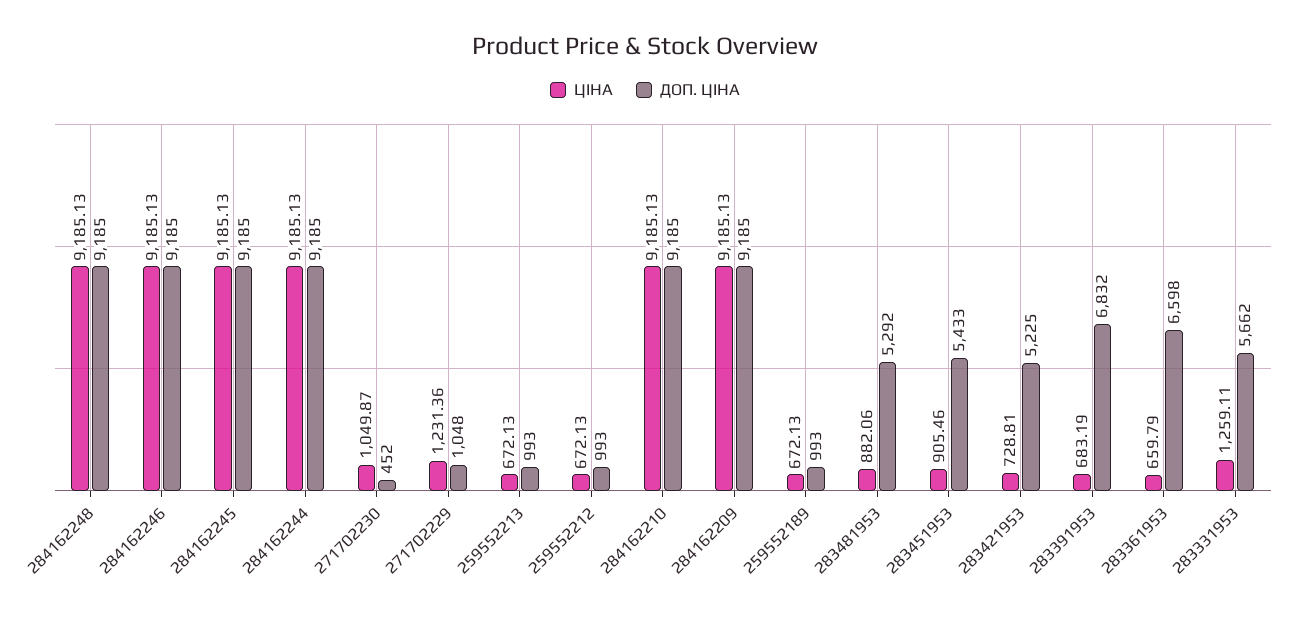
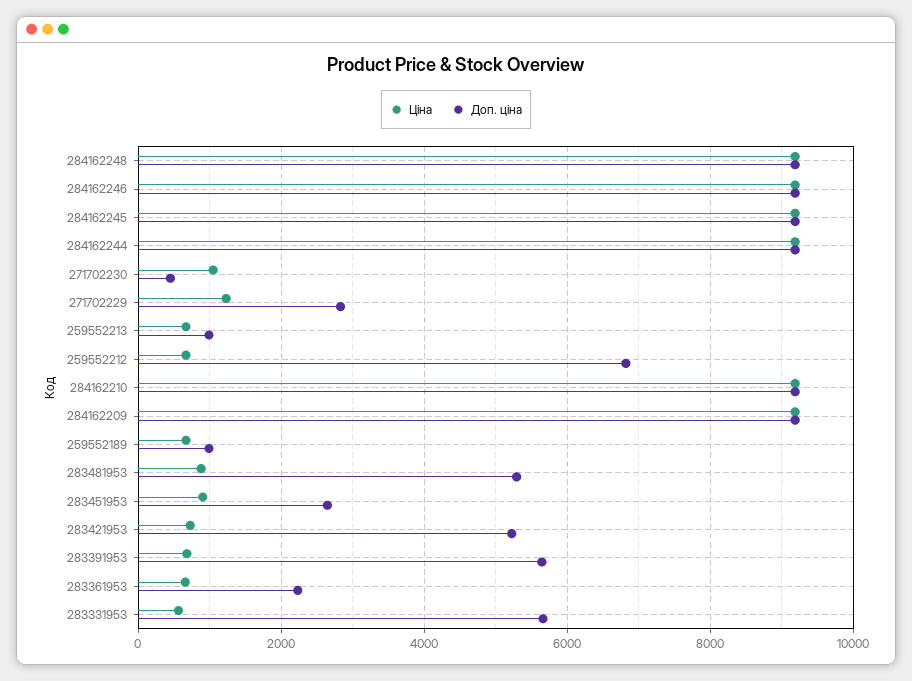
ДОП. ЦІНА, 271702229: 1048 -> 2800
ДОП. ЦІНА, 259552212: 993 -> 6800
ДОП. ЦІНА, 283451953: 5433 -> 2600
ДОП. ЦІНА, 283391953: 6832 -> 5600
ДОП. ЦІНА, 283361953: 6598 -> 2200
ЦІНА, 283331953: 1259.11 -> 600

